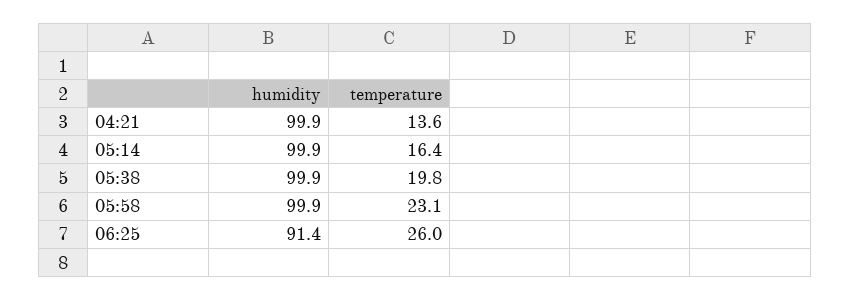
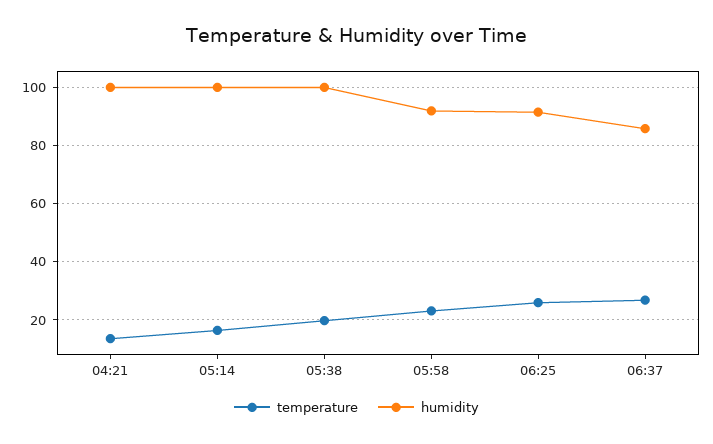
humidity, 05:58: 99.9 -> 92.5
temperature, 06:37: none -> 27.5
humidity, 06:37: none -> 85

